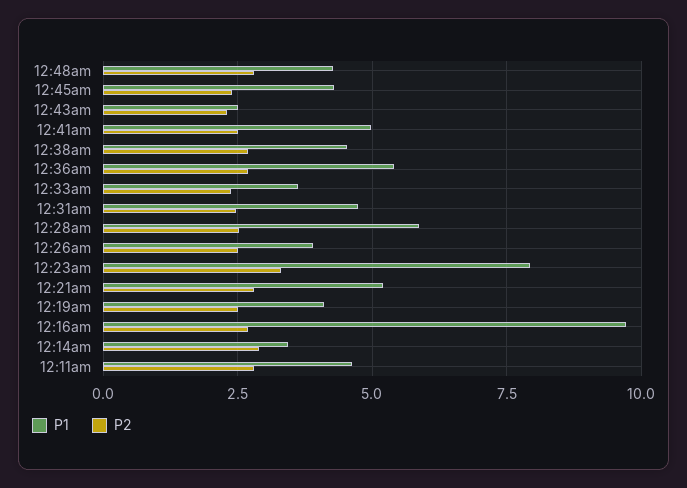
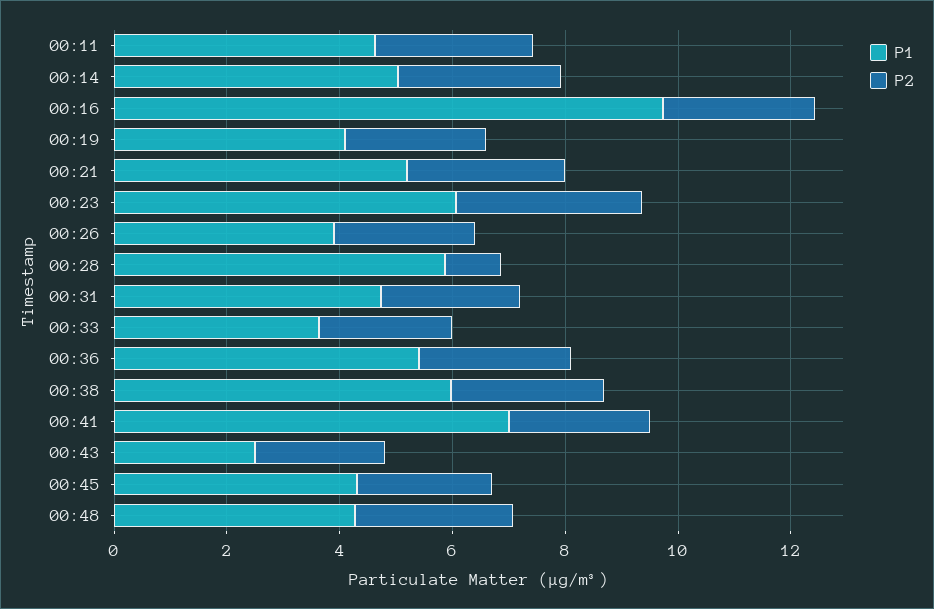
P1, 12:41am: 5 -> 7
P1, 12:38am: 4.5 -> 6
P2, 12:28am: 2.5 -> 1
P1, 12:23am: 8 -> 6
P1, 12:14am: 3.5 -> 5

